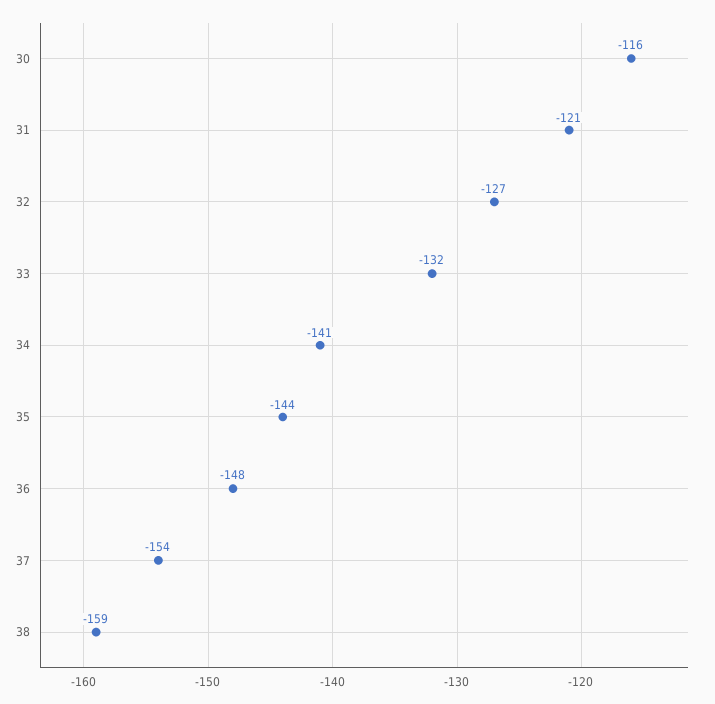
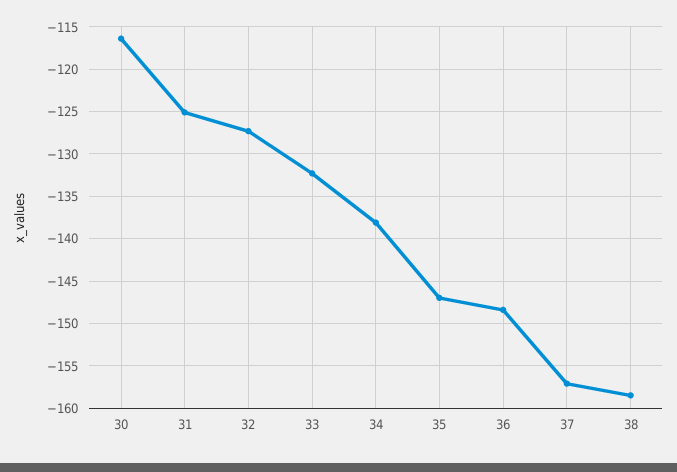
31: -121 -> -125
34: -141 -> -138
35: -144 -> -147
37: -154 -> -157

